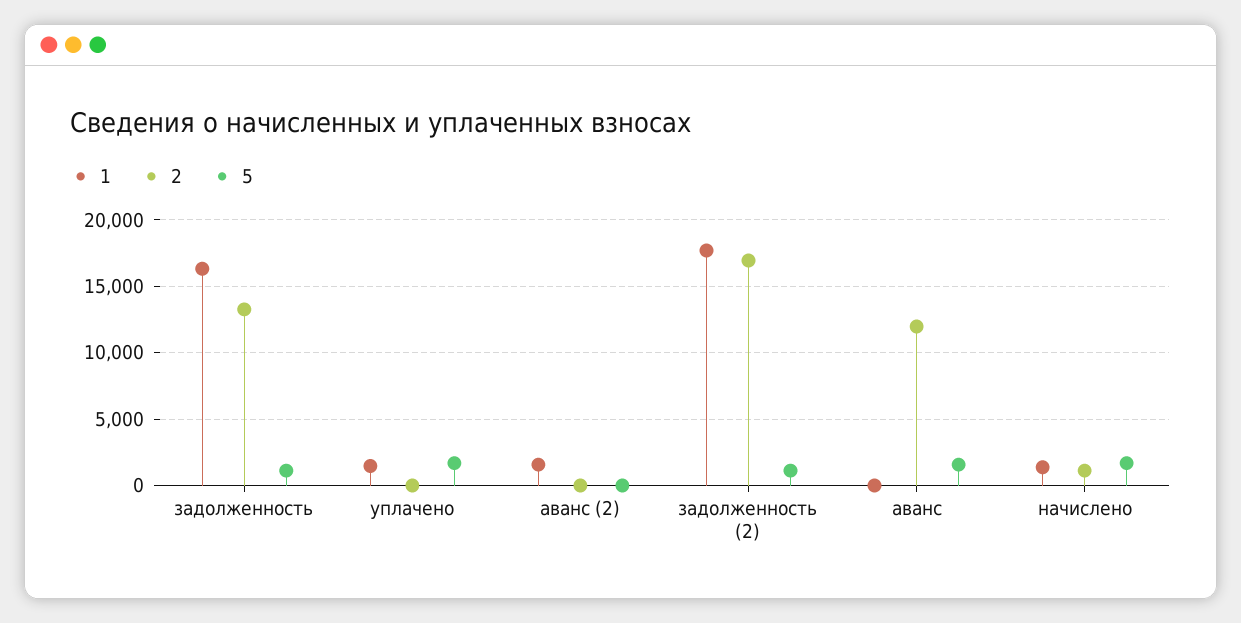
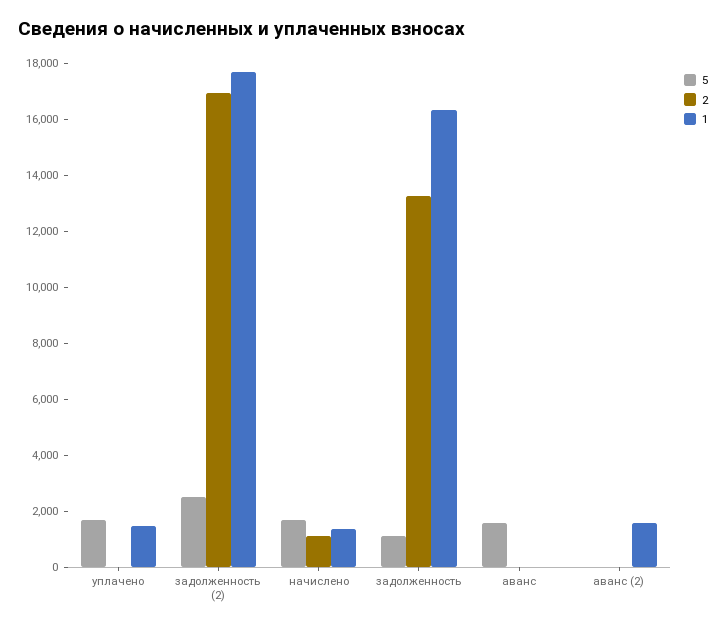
5, задолженность (2): 1000 -> 2500
2, аванс: 12000 -> 0

